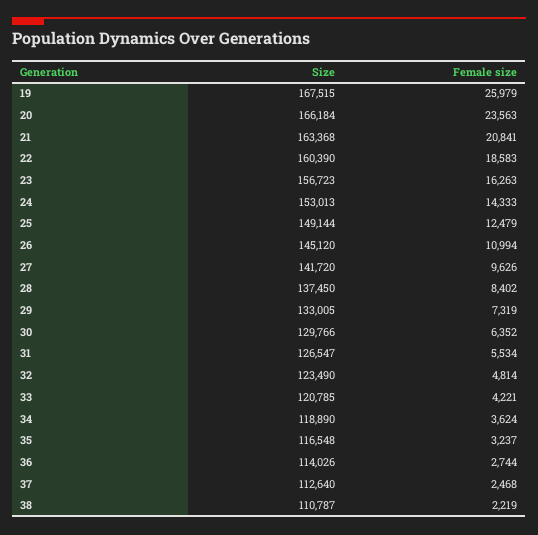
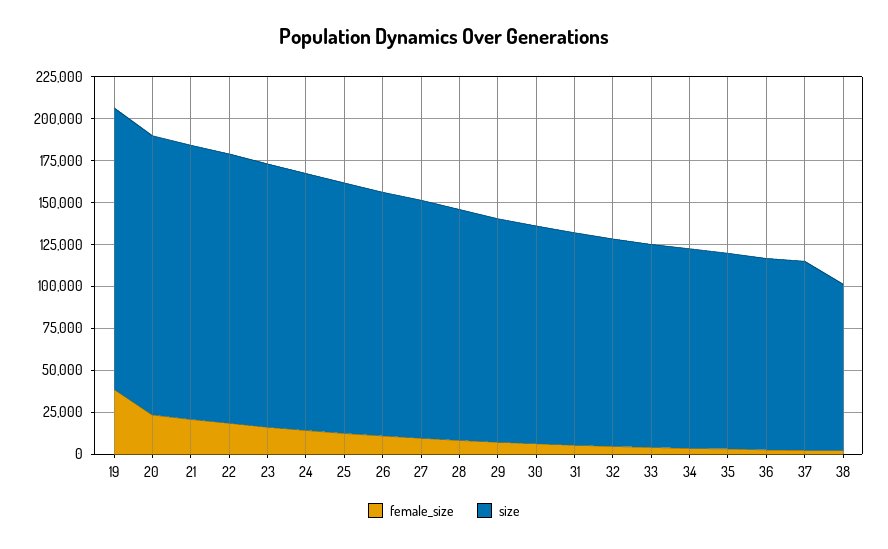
Female size, 19: 25979 -> 40000
Size, 38: 110787 -> 100000

